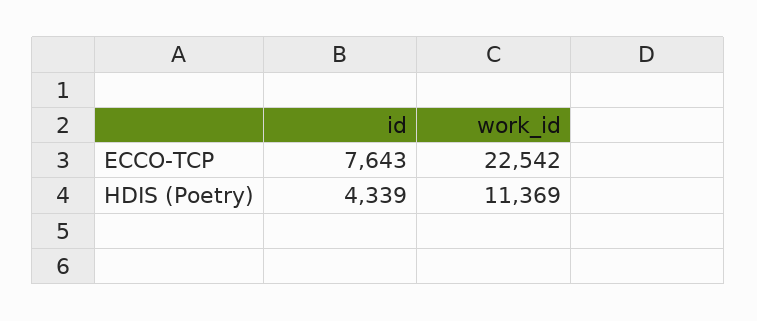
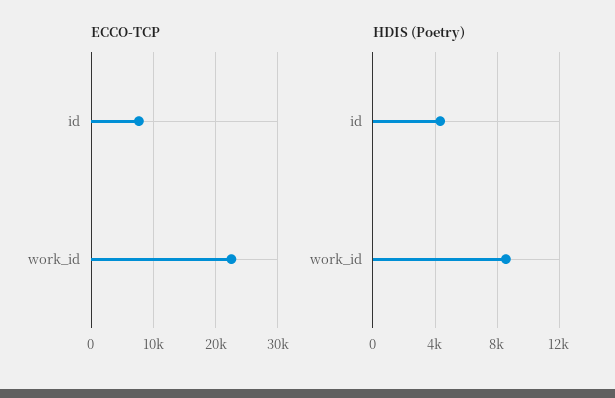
HDIS (Poetry), work_id: 11369 -> 8500

